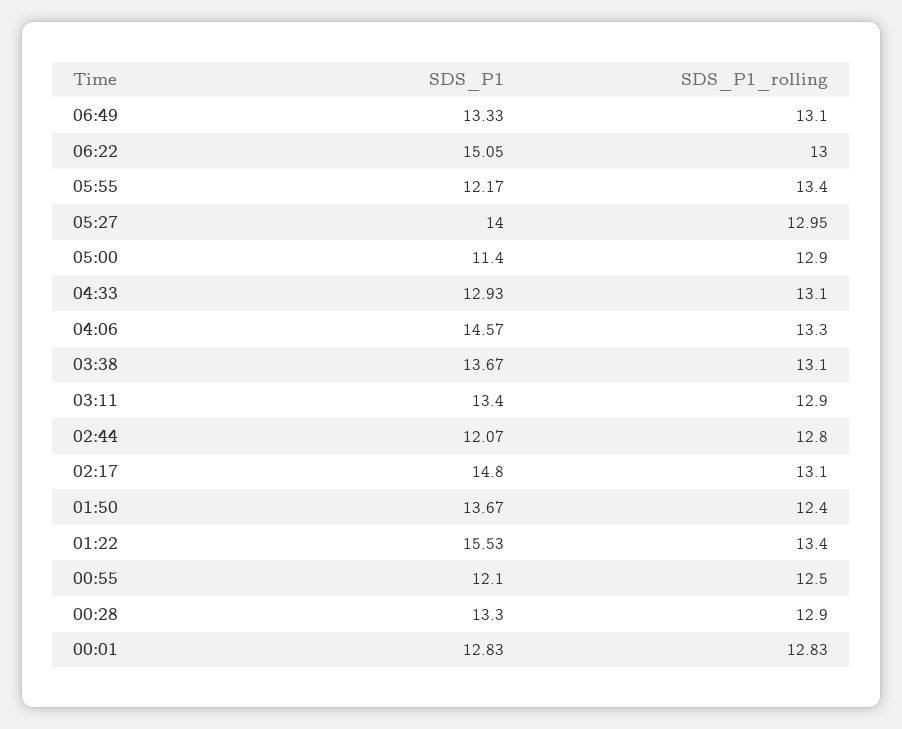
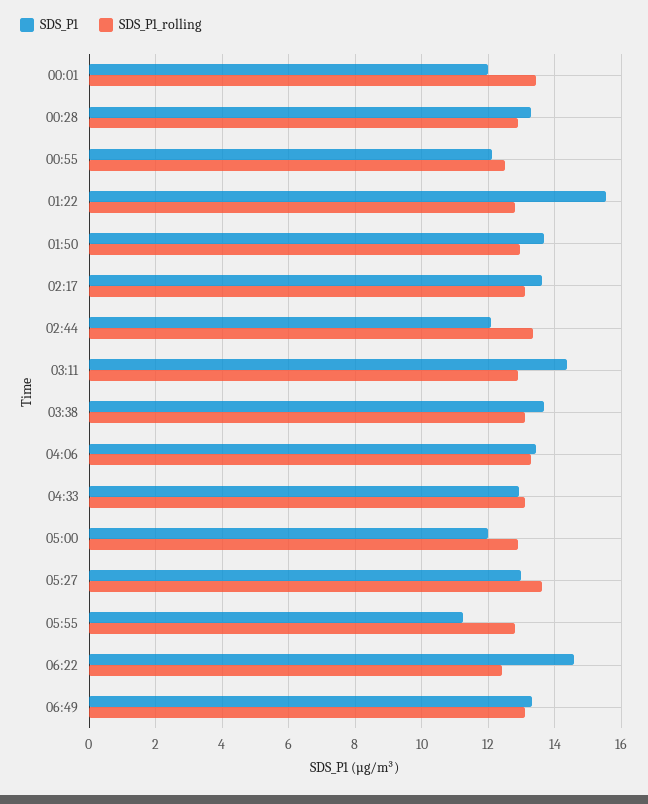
SDS_P1, 06:22: 15.05 -> 14.6
SDS_P1_rolling, 06:22: 13 -> 12.4
SDS_P1, 05:55: 12.17 -> 11.2
SDS_P1_rolling, 05:55: 13.4 -> 12.8
SDS_P1, 05:27: 14 -> 13
SDS_P1_rolling, 05:27: 12.95 -> 13.6
SDS_P1, 05:00: 11.4 -> 12
SDS_P1, 04:06: 14.57 -> 13.4
SDS_P1, 03:11: 13.4 -> 14.4
SDS_P1_rolling, 02:44: 12.8 -> 13.4
SDS_P1, 02:17: 14.8 -> 13.6
SDS_P1_rolling, 01:50: 12.4 -> 13
SDS_P1_rolling, 01:22: 13.4 -> 12.8
SDS_P1, 00:01: 12.83 -> 12
SDS_P1_rolling, 00:01: 12.83 -> 13.4

